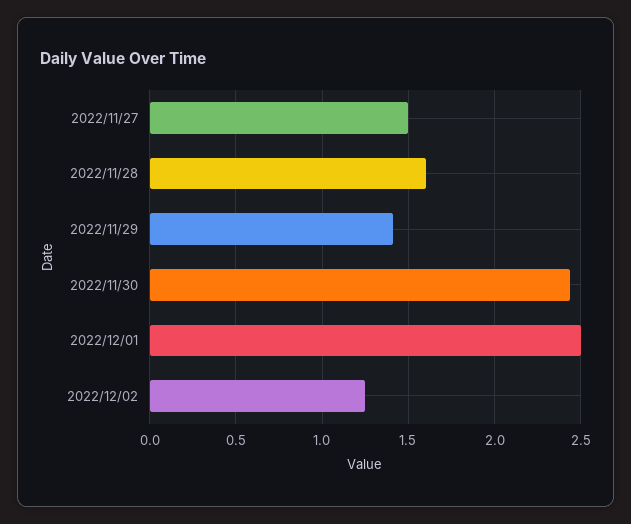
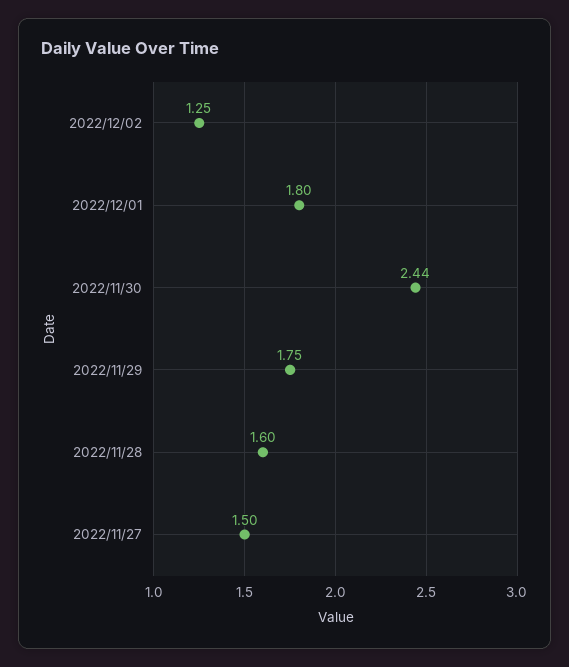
2022/11/29: 1.4 -> 1.75
2022/12/01: 2.5 -> 1.8

